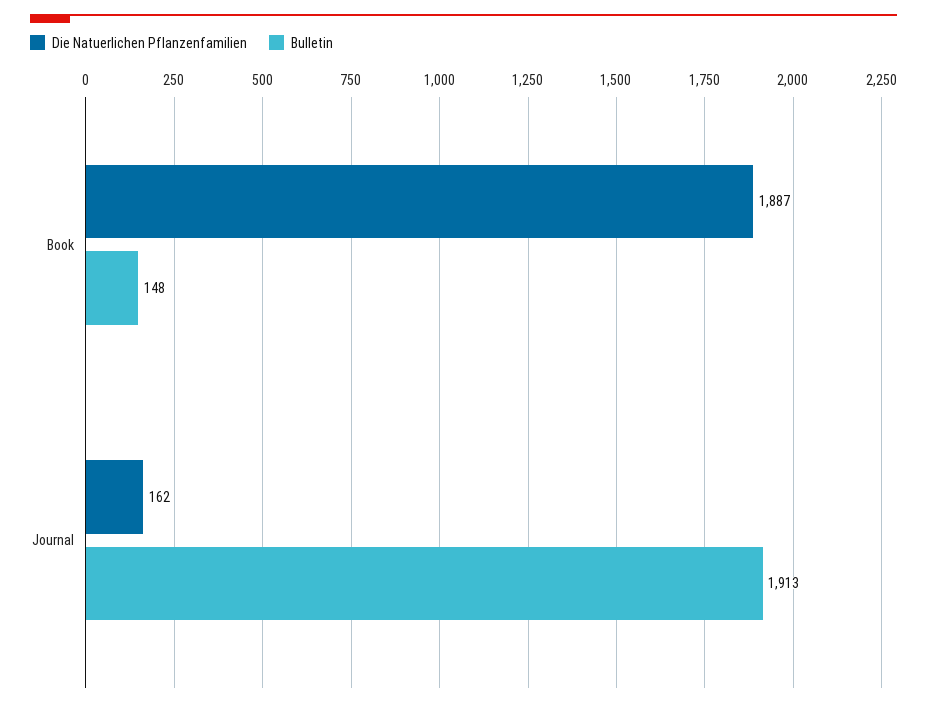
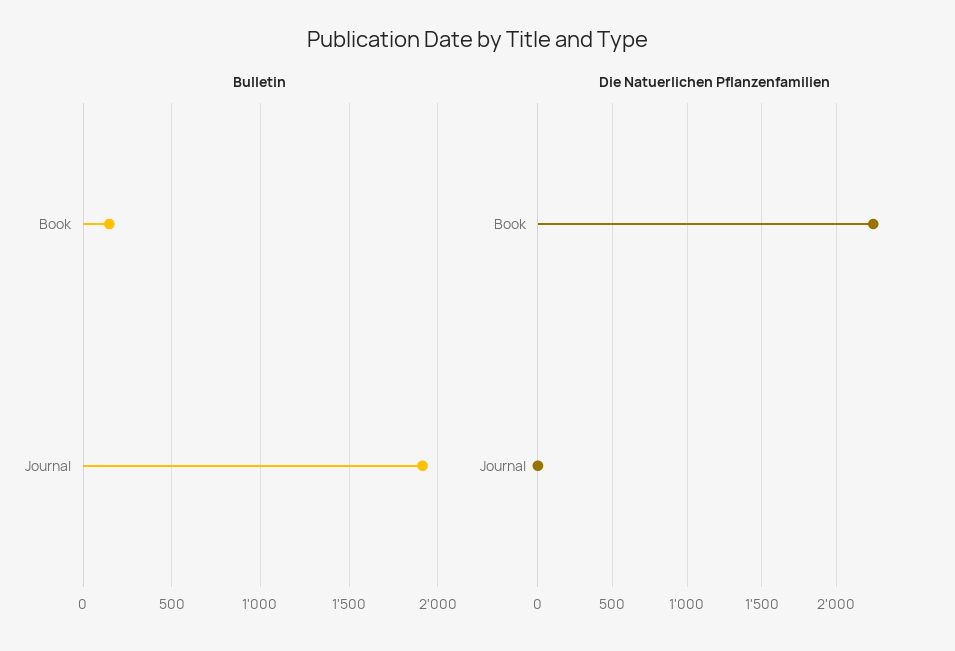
Die Natuerlichen Pflanzenfamilien, Book: 1887 -> 2250
Die Natuerlichen Pflanzenfamilien, Journal: 162 -> 0

